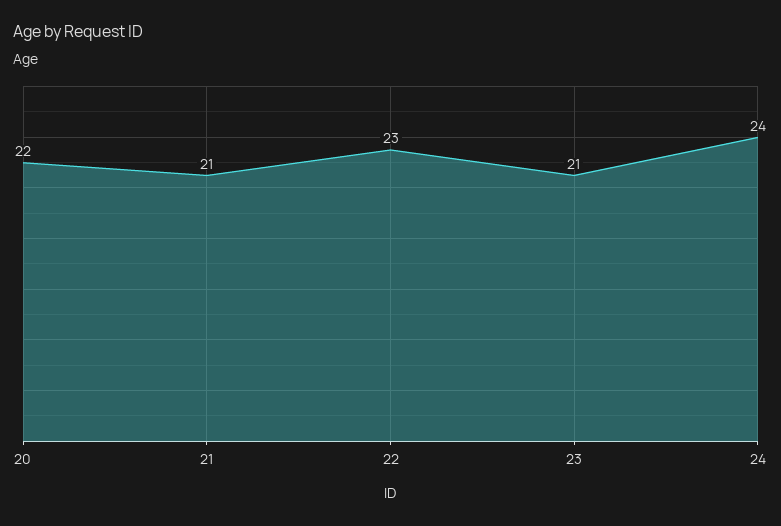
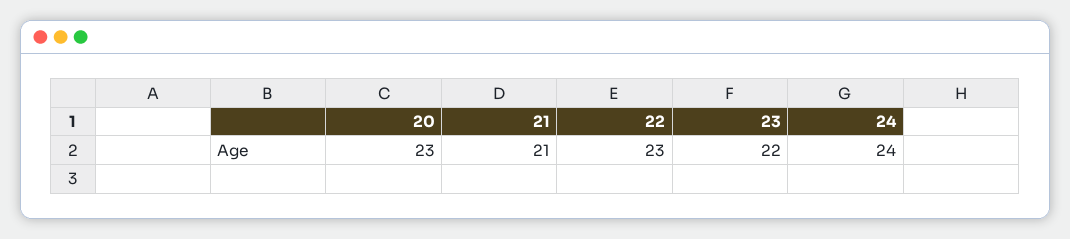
20: 22 -> 23
23: 21 -> 22

